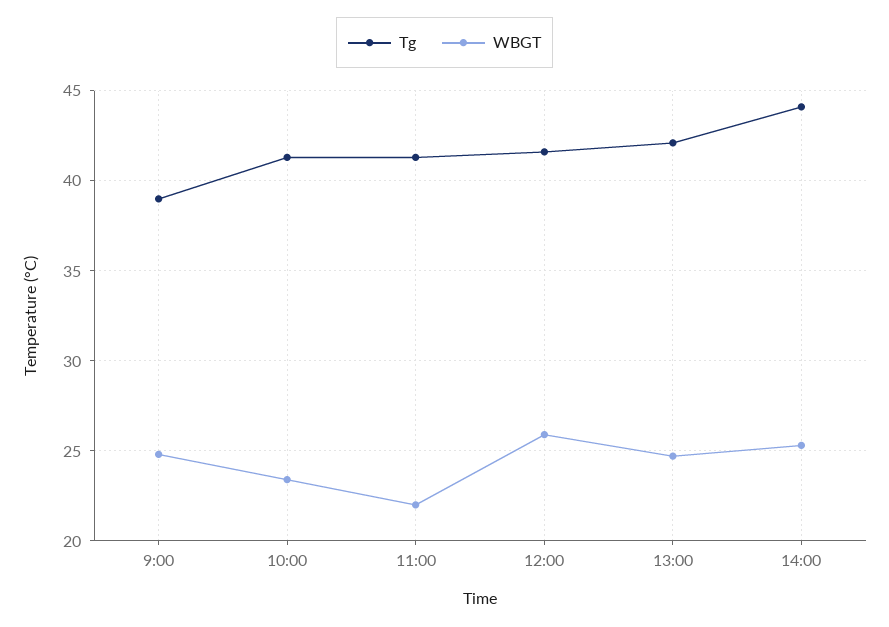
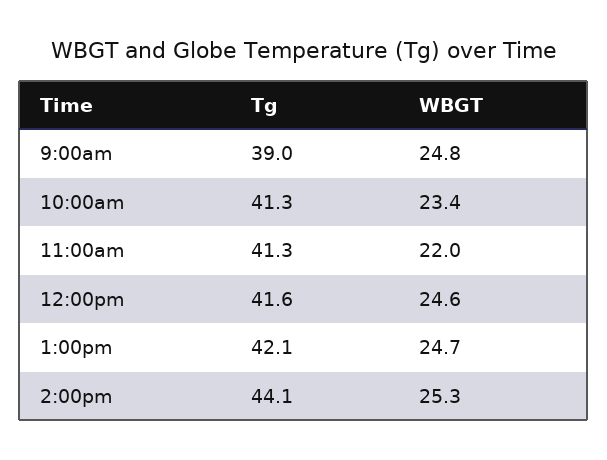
WBGT, 12:00: 26 -> 24.6

